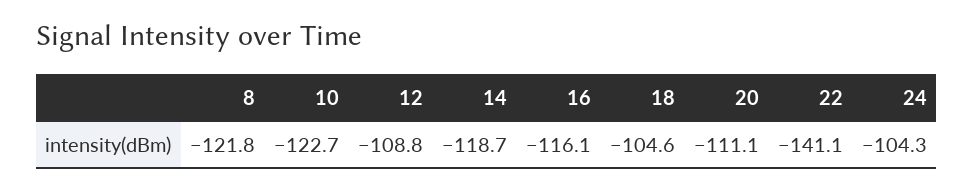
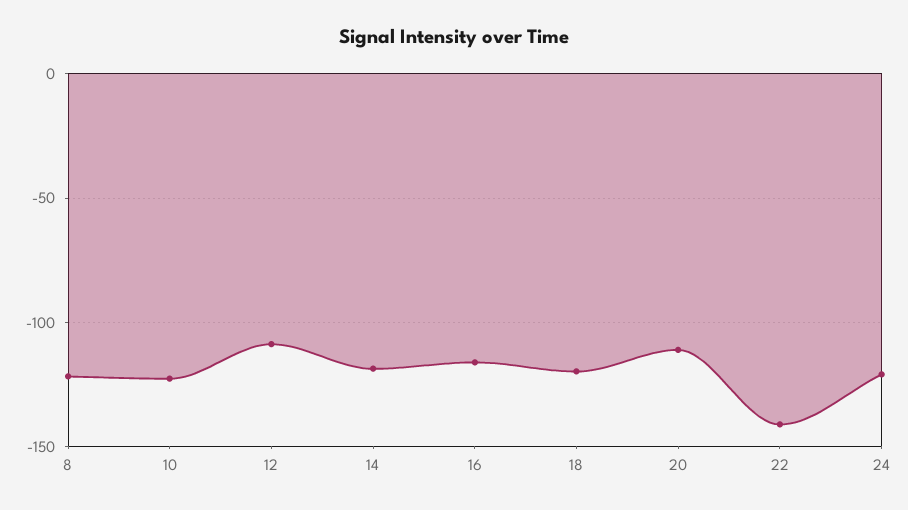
18: -104.6 -> -120
24: -104.3 -> -120

